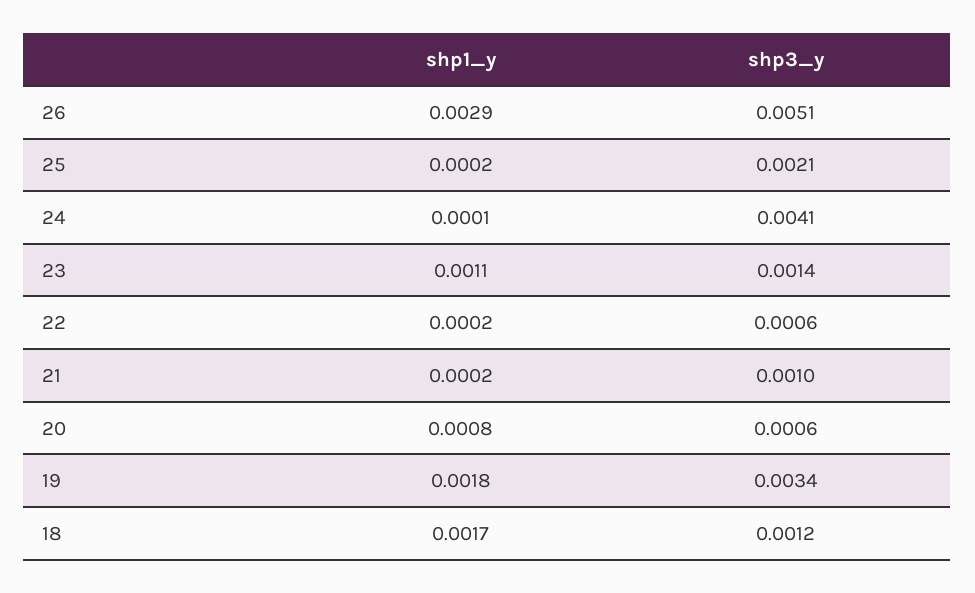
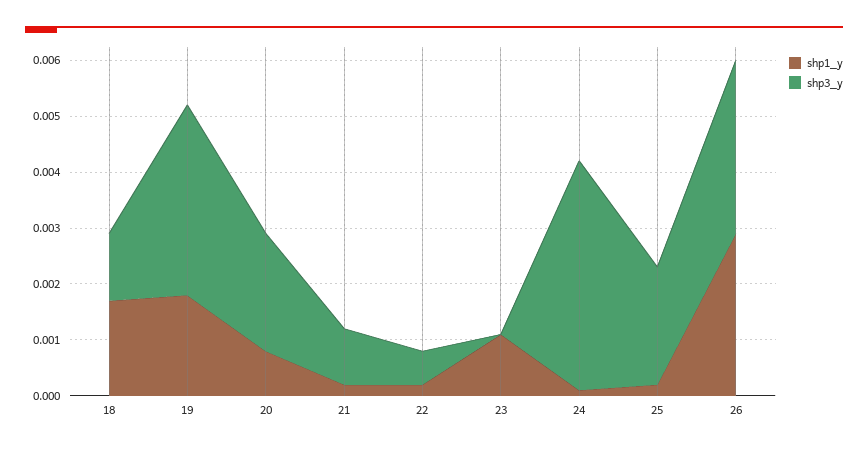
shp3_y, 26: 0.0051 -> 0.003
shp3_y, 23: 0.0014 -> 0
shp3_y, 20: 0.0006 -> 0.002

